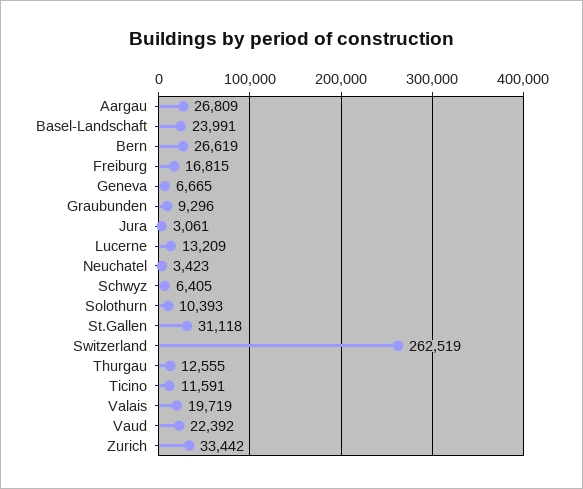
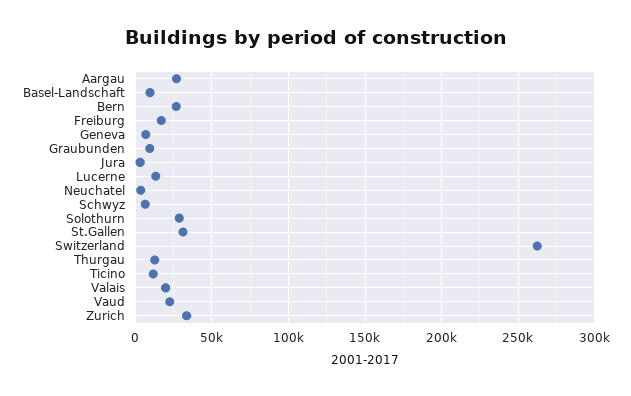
Basel-Landschaft: 23991 -> 10000
Solothurn: 10393 -> 30000

